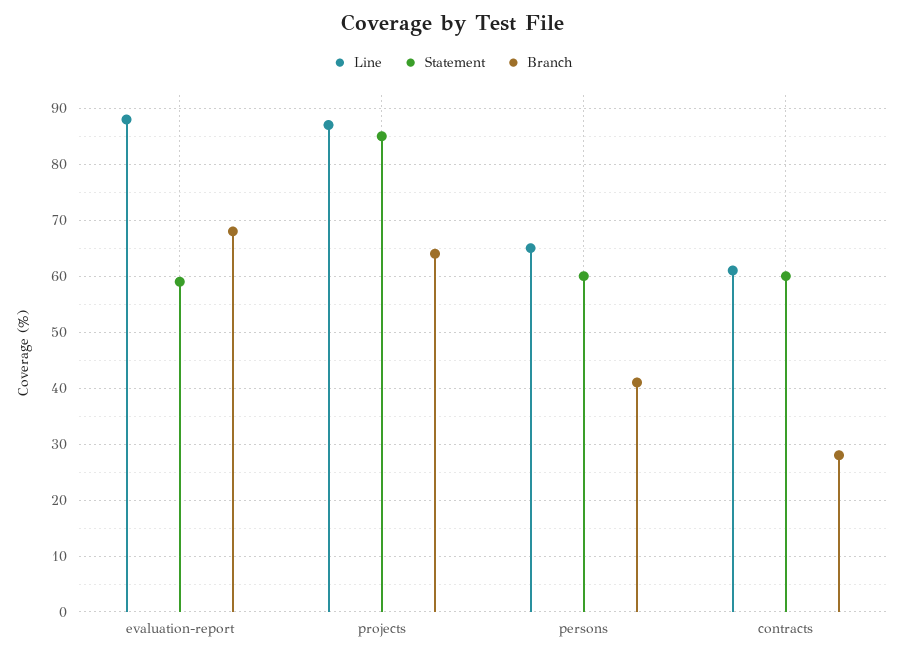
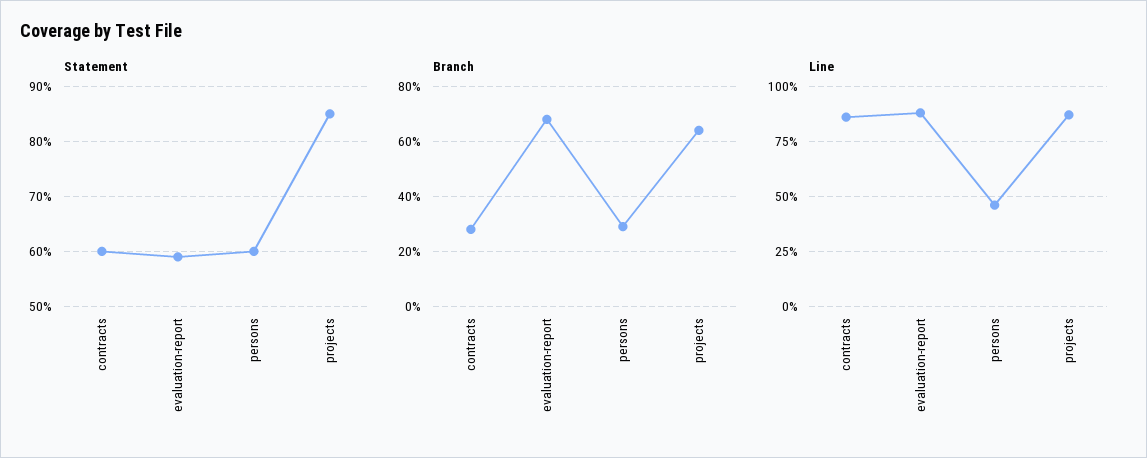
Line, persons: 65 -> 45
Branch, persons: 40 -> 30
Line, contracts: 60 -> 85

